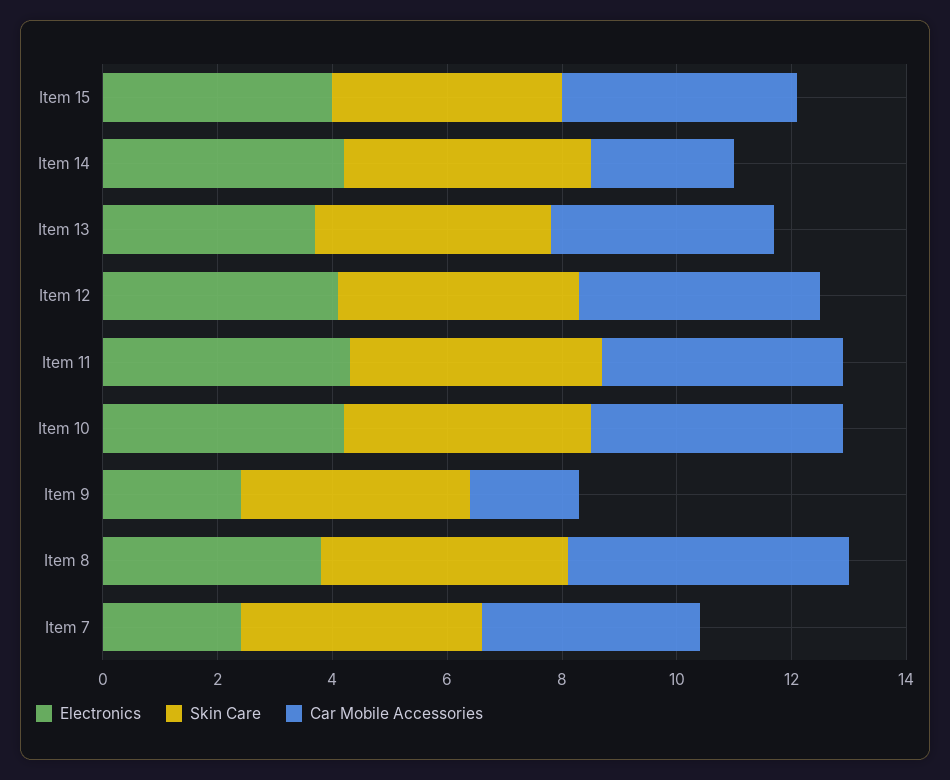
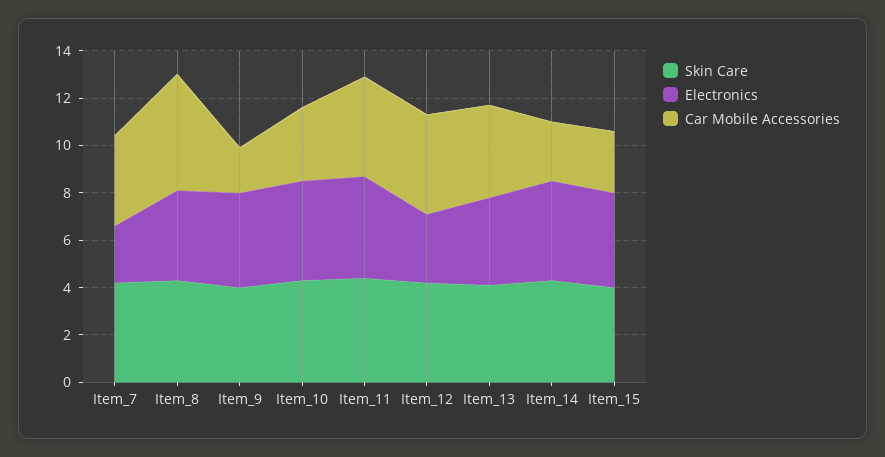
Car Mobile Accessories, Item 15: 4 -> 2.5
Electronics, Item 12: 4 -> 3
Car Mobile Accessories, Item 10: 4.5 -> 3
Electronics, Item 9: 2.5 -> 4

